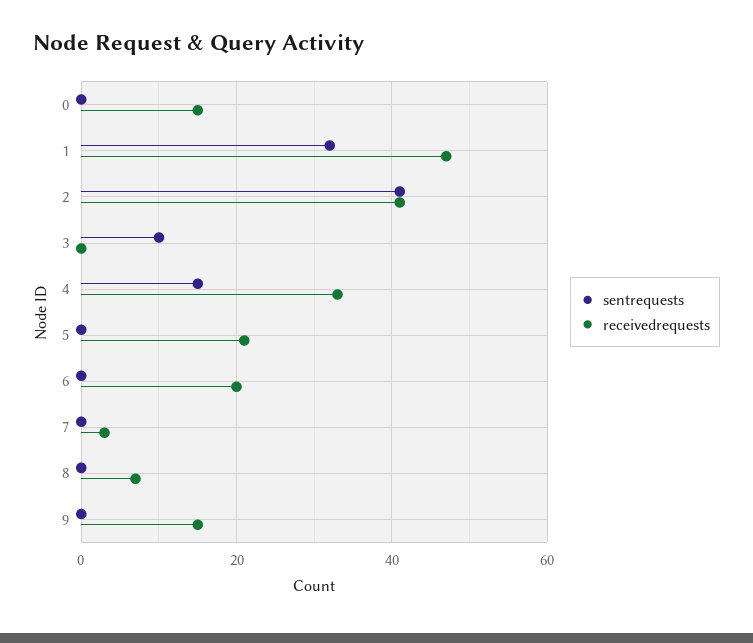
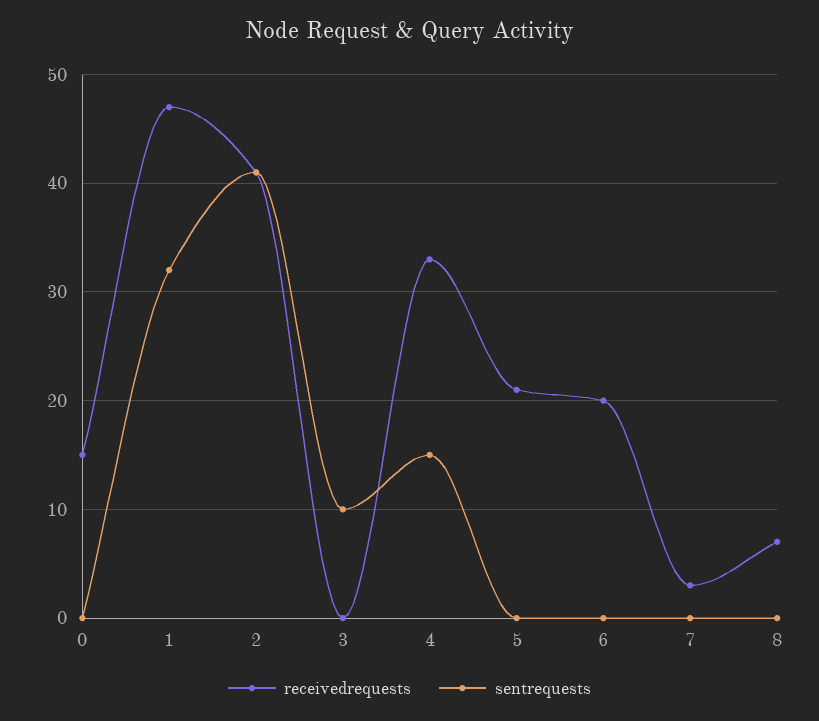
sentrequests, 9: 0 -> none
receivedrequests, 9: 15 -> none

